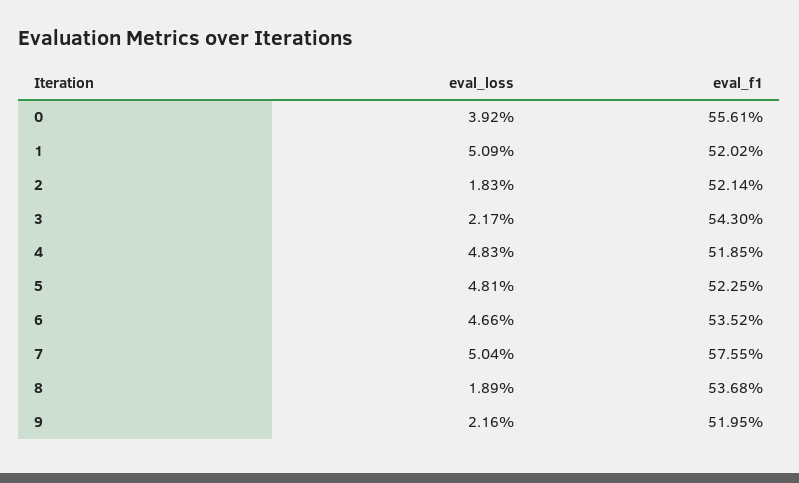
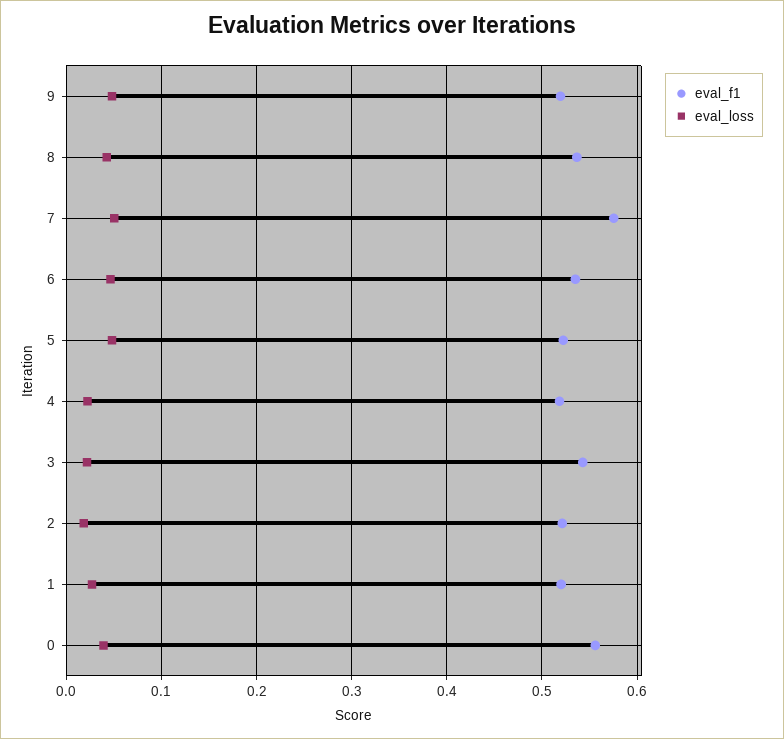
eval_loss, 1: 0.0509 -> 0.03
eval_loss, 4: 0.0483 -> 0.02
eval_loss, 8: 0.0189 -> 0.04
eval_loss, 9: 0.0216 -> 0.05

